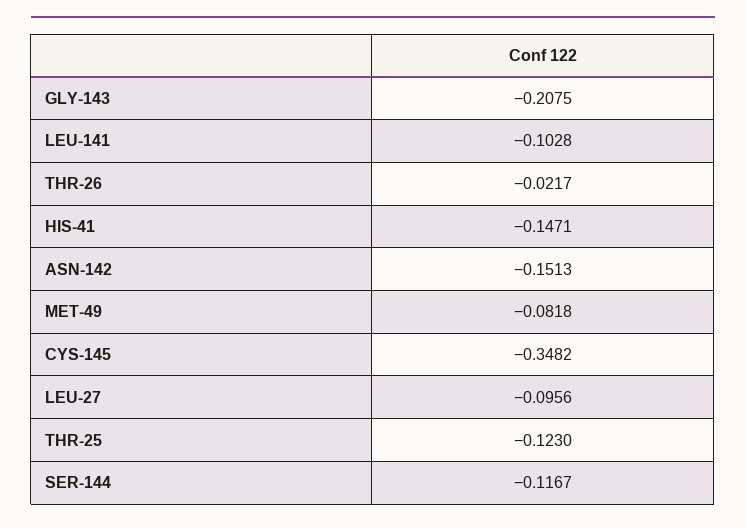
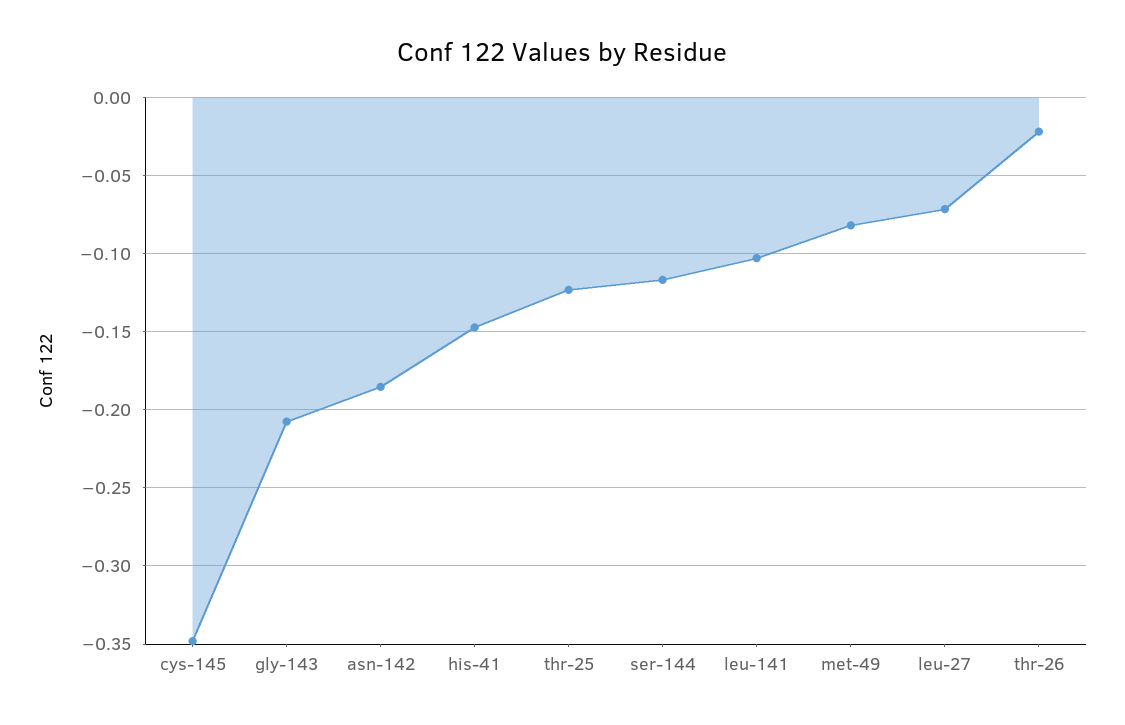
ASN-142: -0.1513 -> -0.185
LEU-27: -0.0956 -> -0.07

